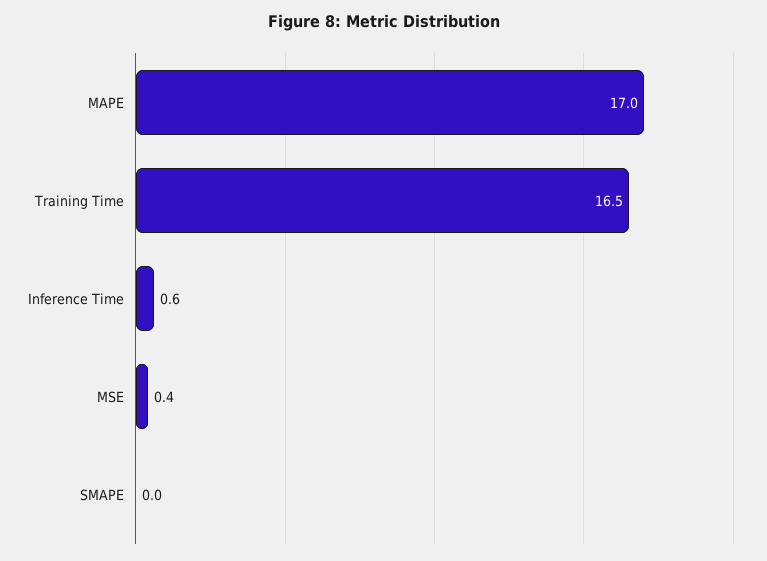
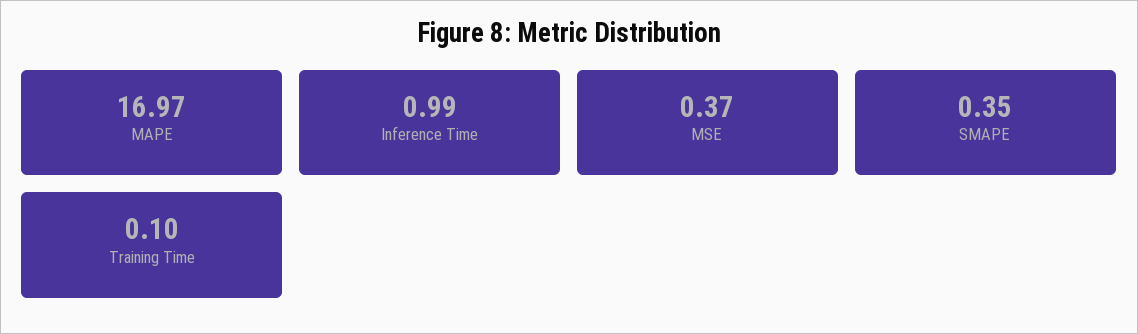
Training Time: 16.5 -> 0.1
Inference Time: 0.6 -> 0.99
SMAPE: 0 -> 0.35

